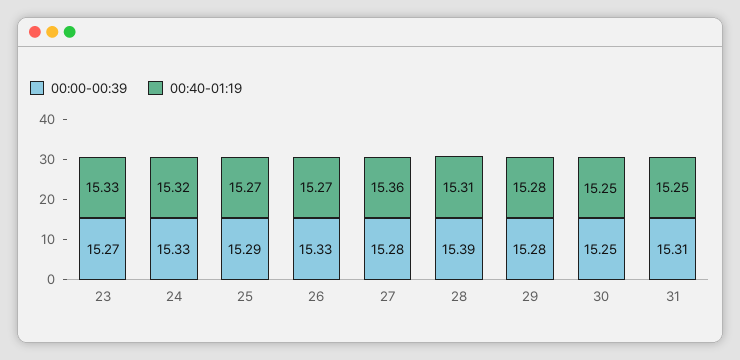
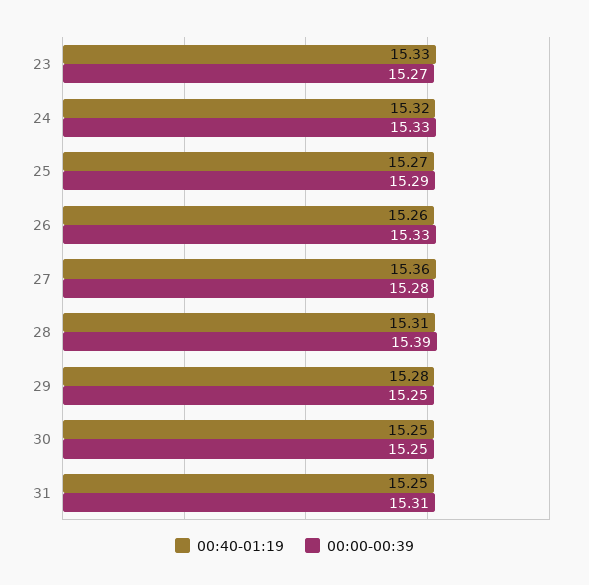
00:40-01:19, 26: 15.27 -> 15.26
00:00-00:39, 29: 15.28 -> 15.25

